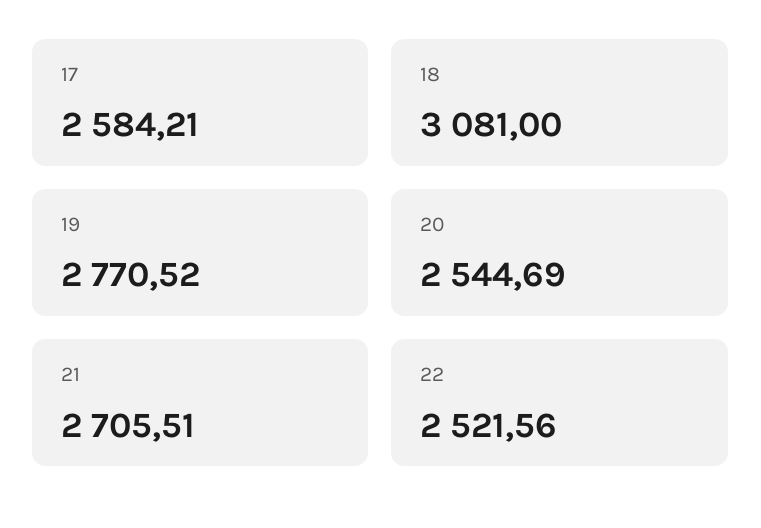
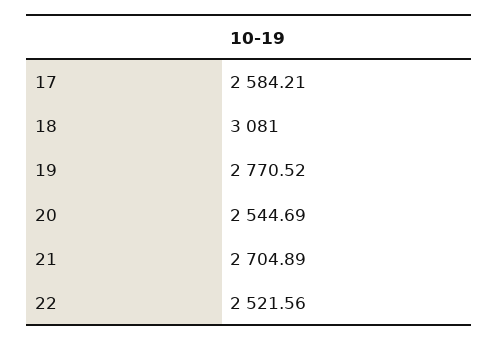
21: 2705.51 -> 2704.89

